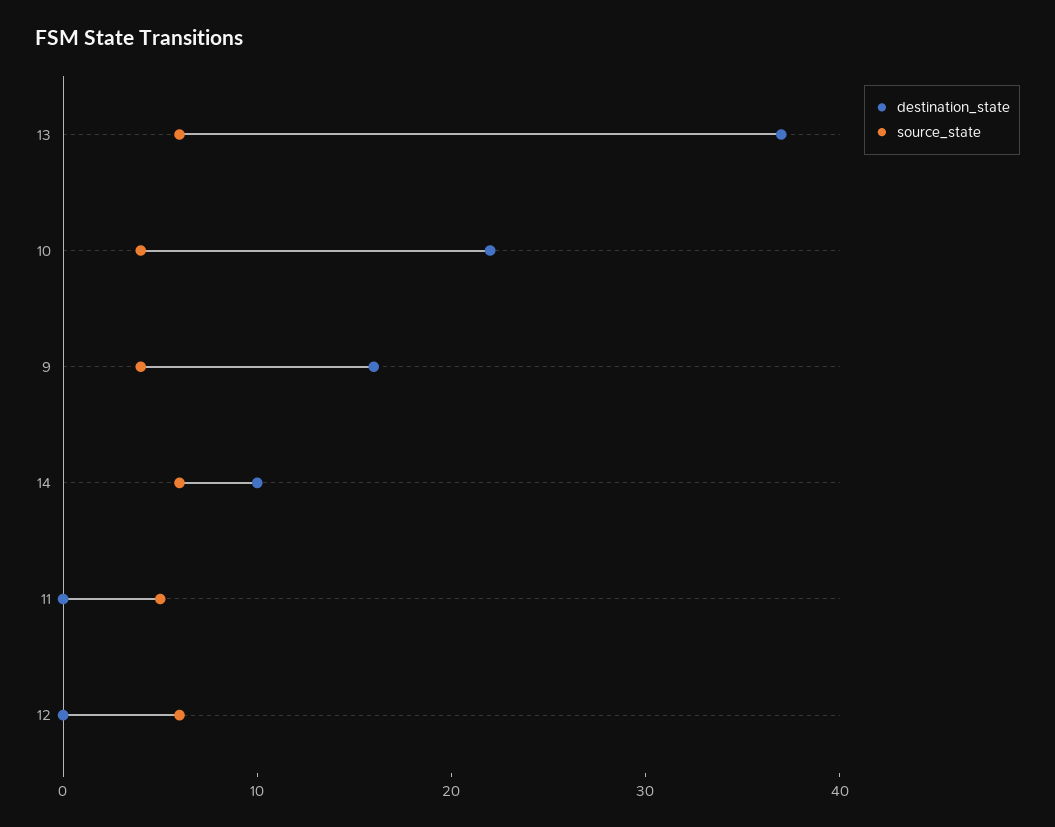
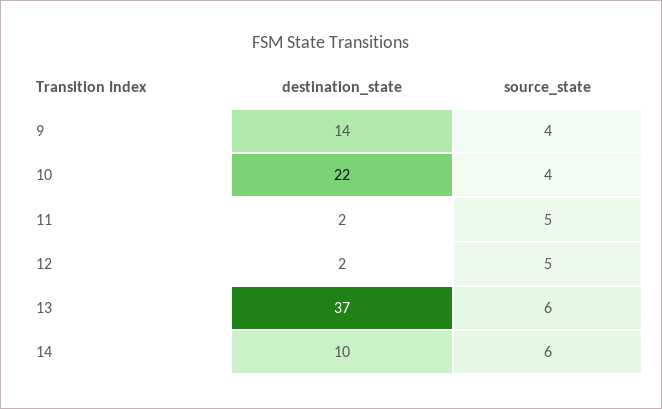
destination_state, 9: 16 -> 14
destination_state, 11: 0 -> 2
destination_state, 12: 0 -> 2
source_state, 12: 6 -> 5

